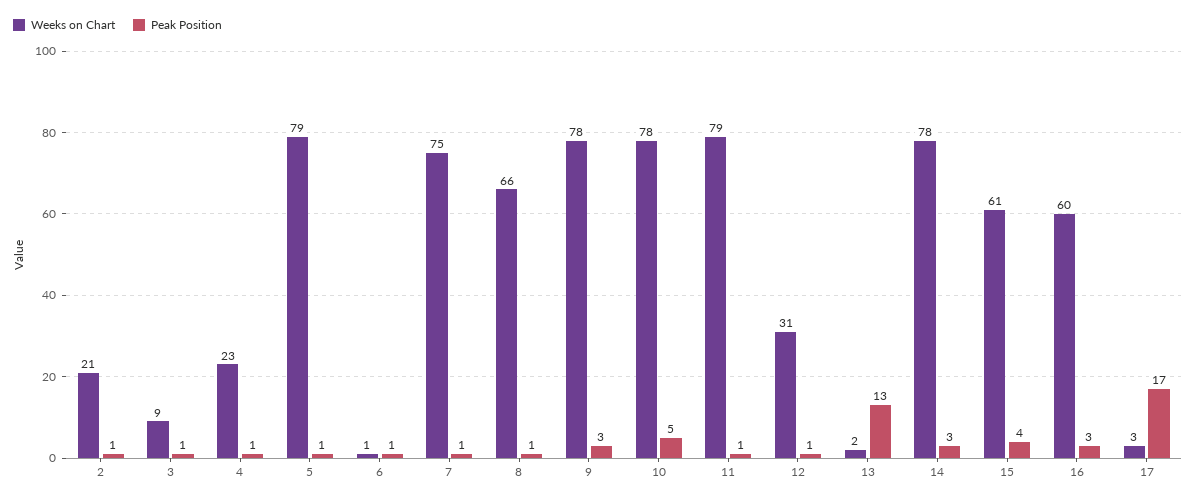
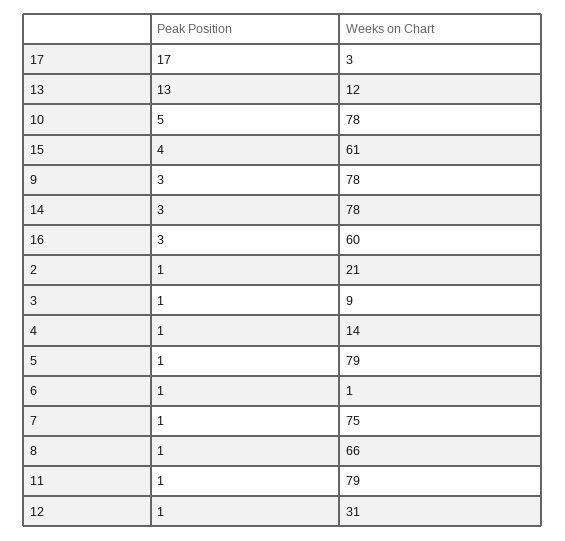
Weeks on Chart, 4: 23 -> 14
Weeks on Chart, 13: 2 -> 12

